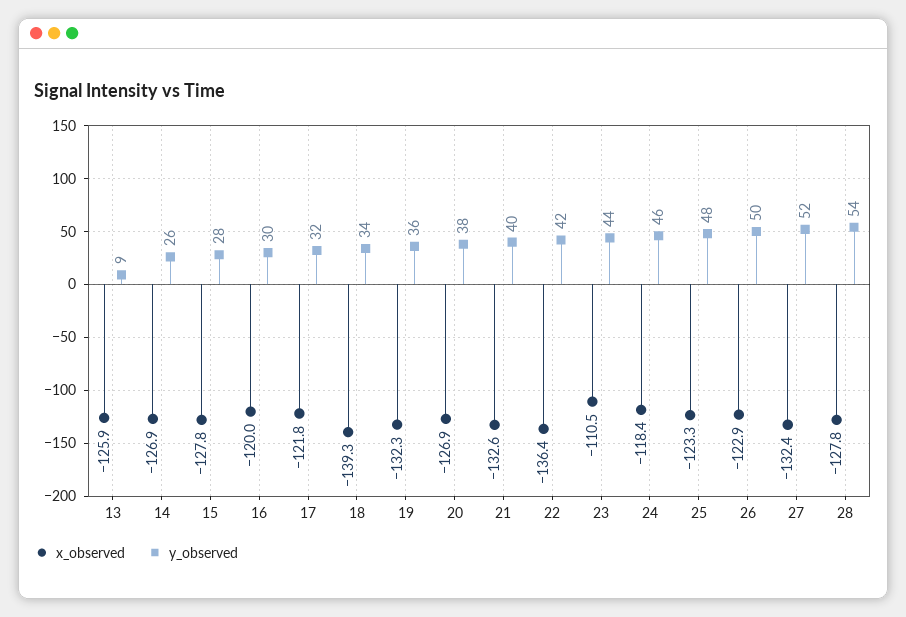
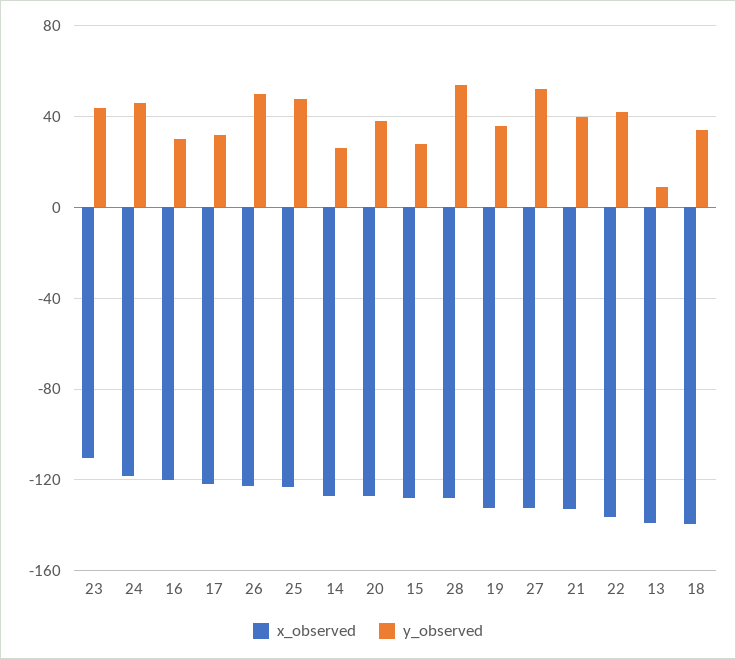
x_observed, 13: -125.9 -> -140

